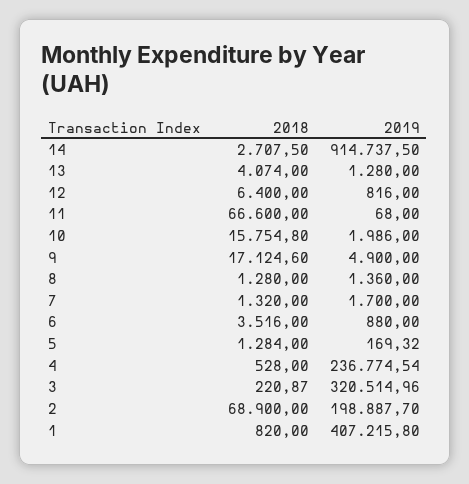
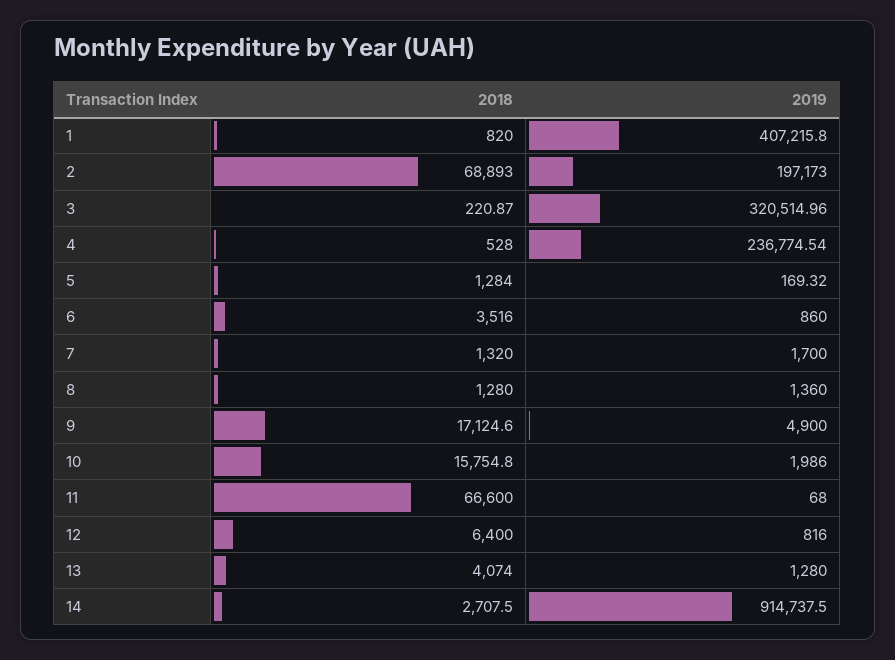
2019, 6: 880 -> 860
2018, 2: 68900 -> 68893
2019, 2: 198887.7 -> 197173

